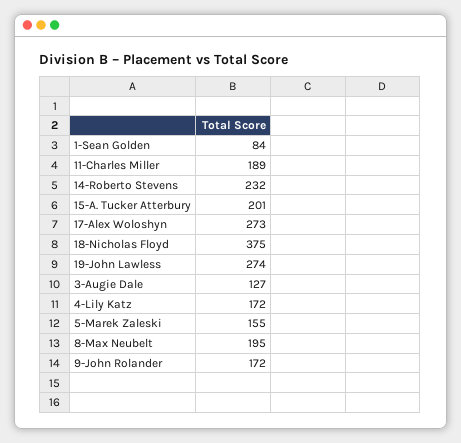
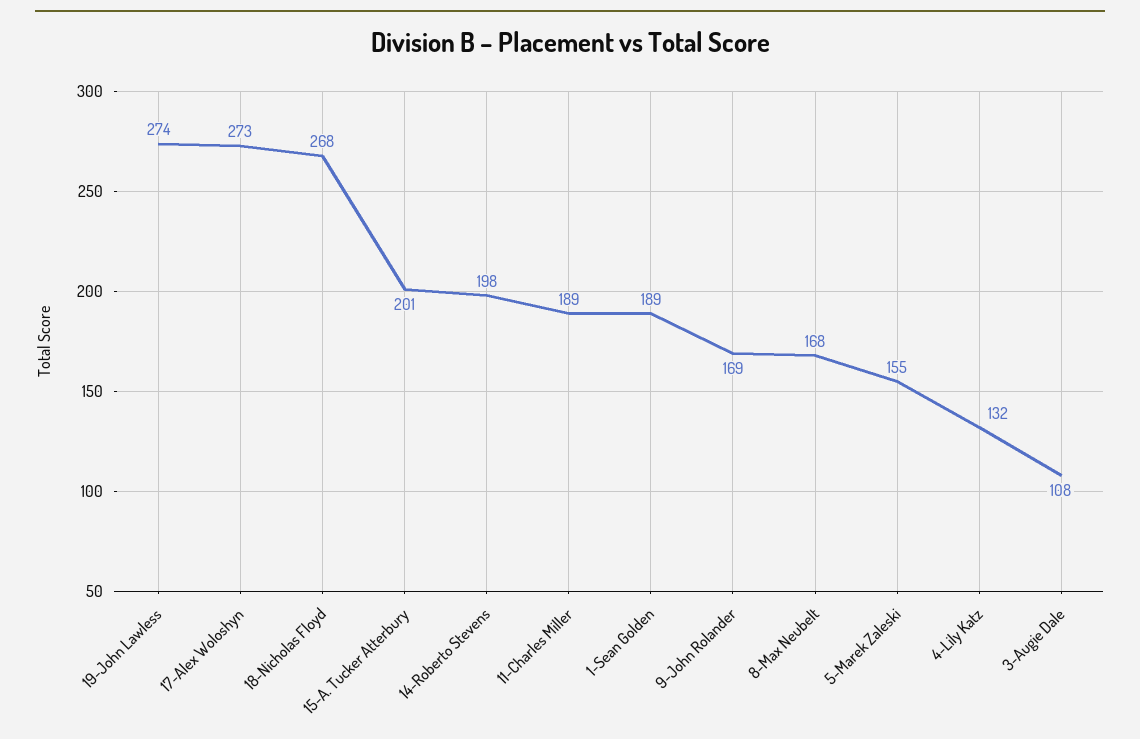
1-Sean Golden: 84 -> 189
14-Roberto Stevens: 232 -> 198
18-Nicholas Floyd: 375 -> 268
3-Augie Dale: 127 -> 108
4-Lily Katz: 172 -> 132
8-Max Neubelt: 195 -> 168
9-John Rolander: 172 -> 169

